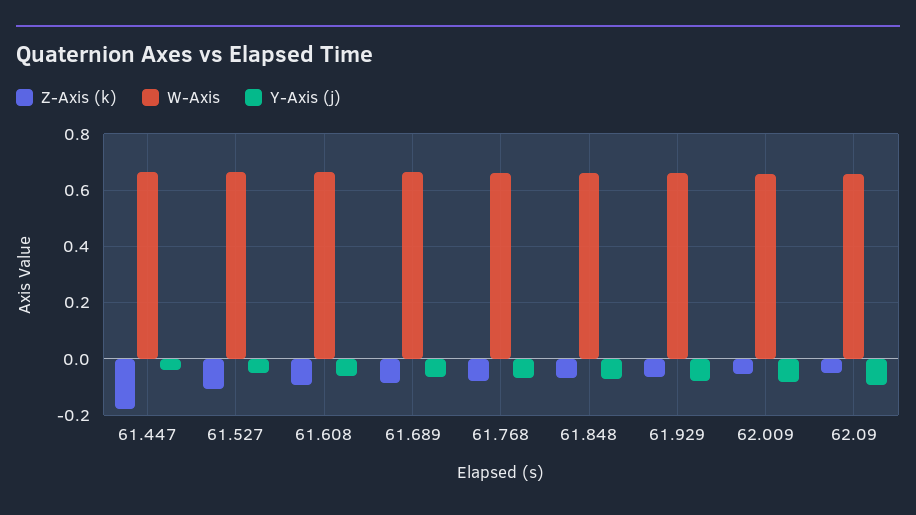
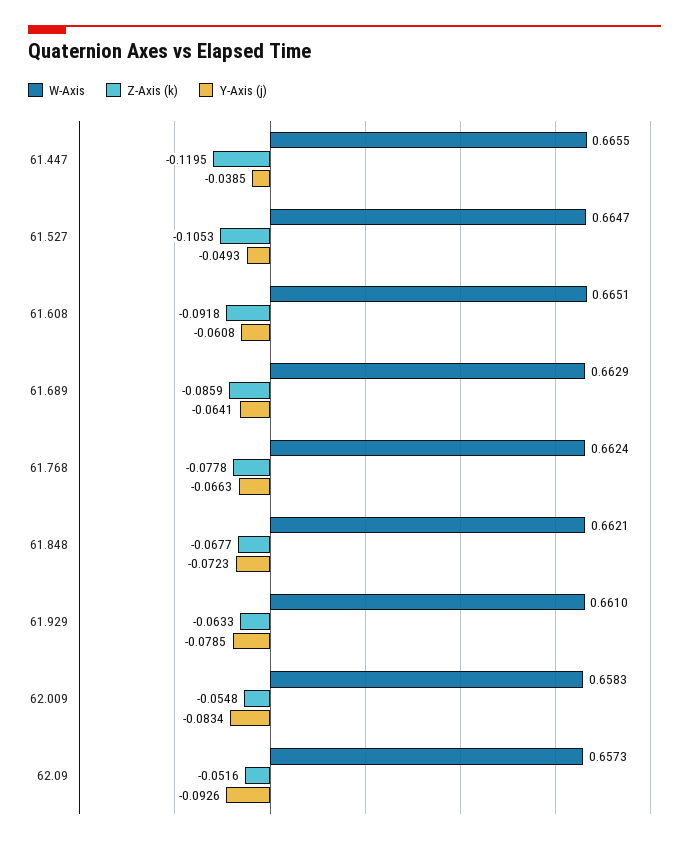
Z-Axis (k), 61.447: -0.175 -> -0.1195

